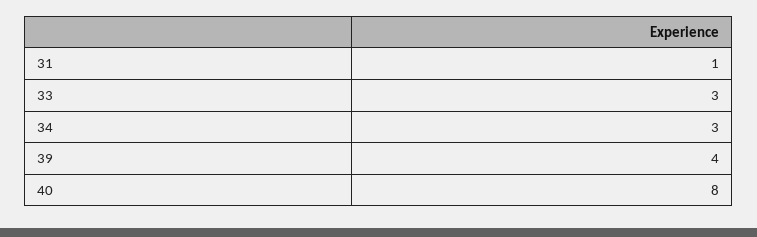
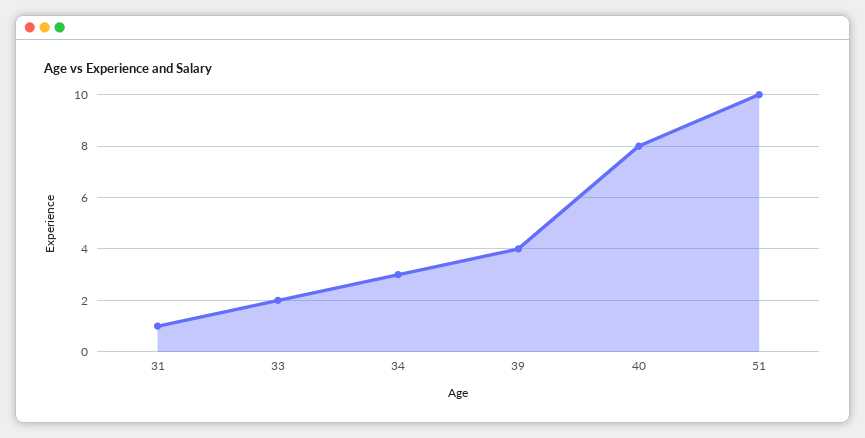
33: 3 -> 2
51: none -> 10

